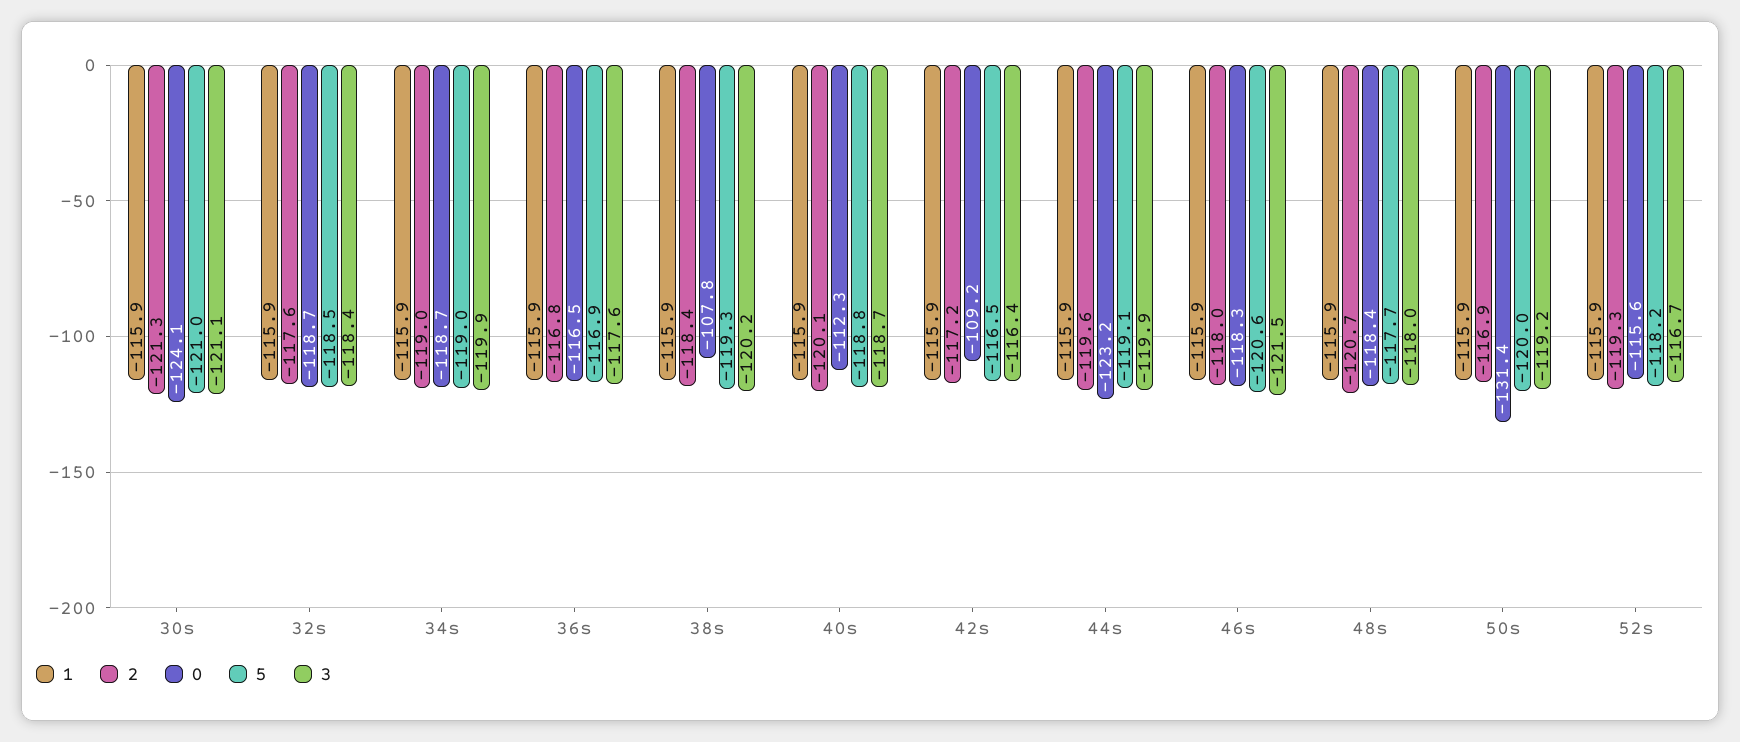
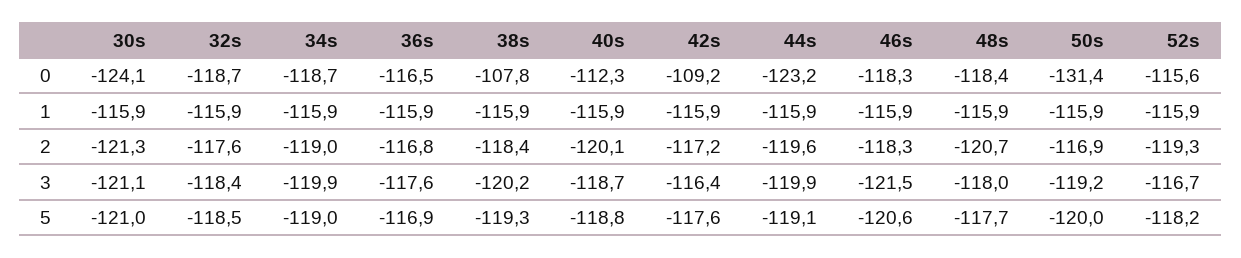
5, 42s: -116.5 -> -117.6
2, 46s: -118 -> -118.3

